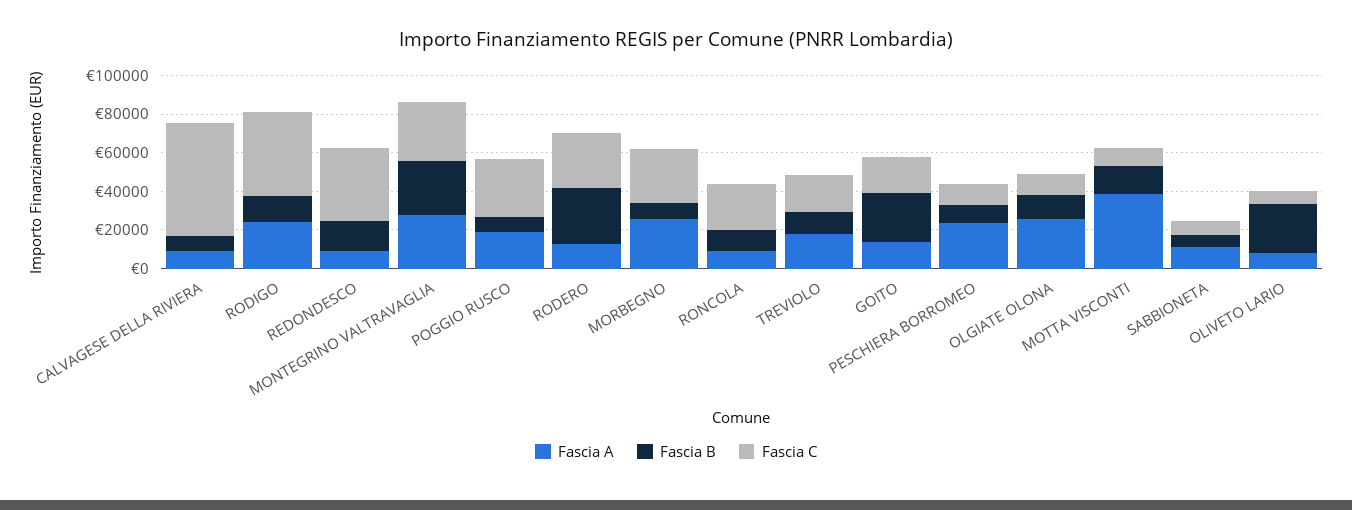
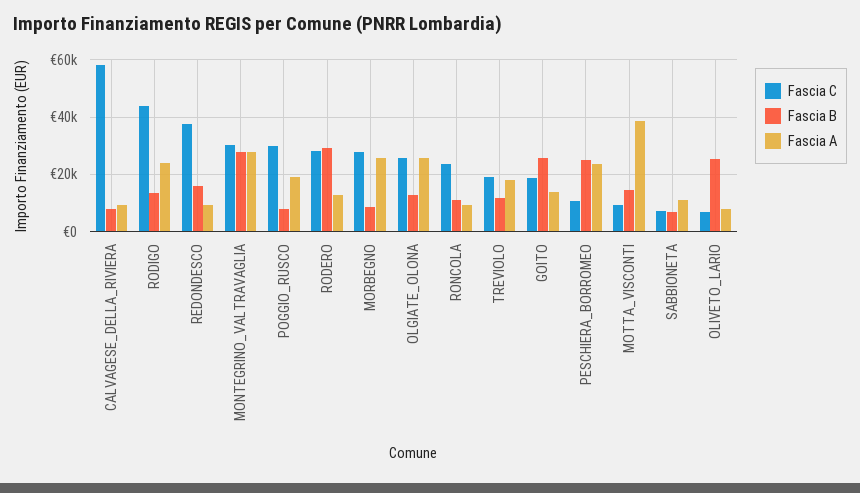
Fascia B, PESCHIERA BORROMEO: 10000 -> 25000
Fascia C, OLGIATE OLONA: 10000 -> 25000

